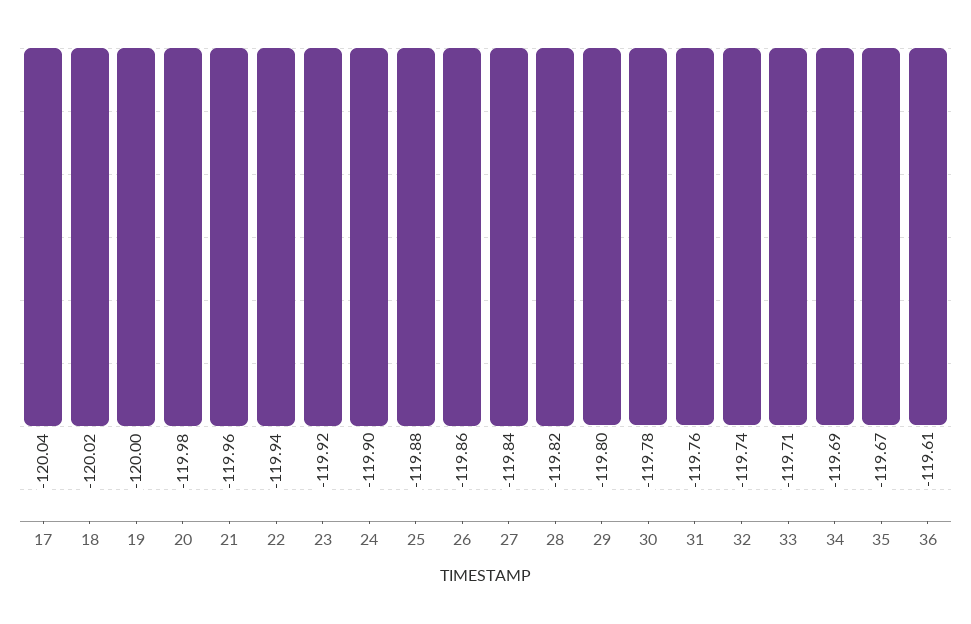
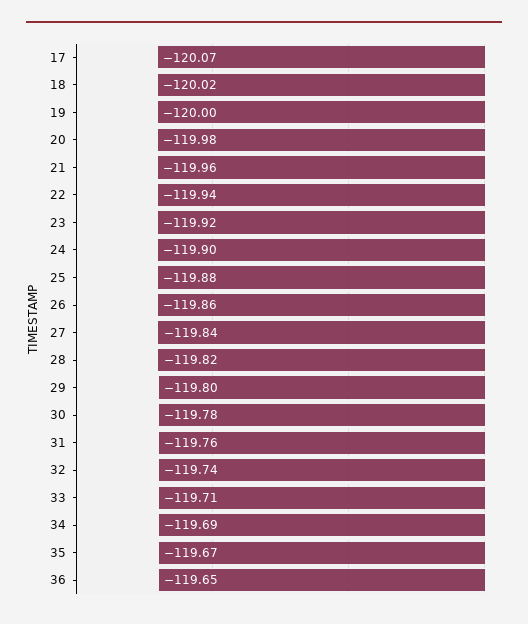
17: -120.04 -> -120.07
36: -119.61 -> -119.65

